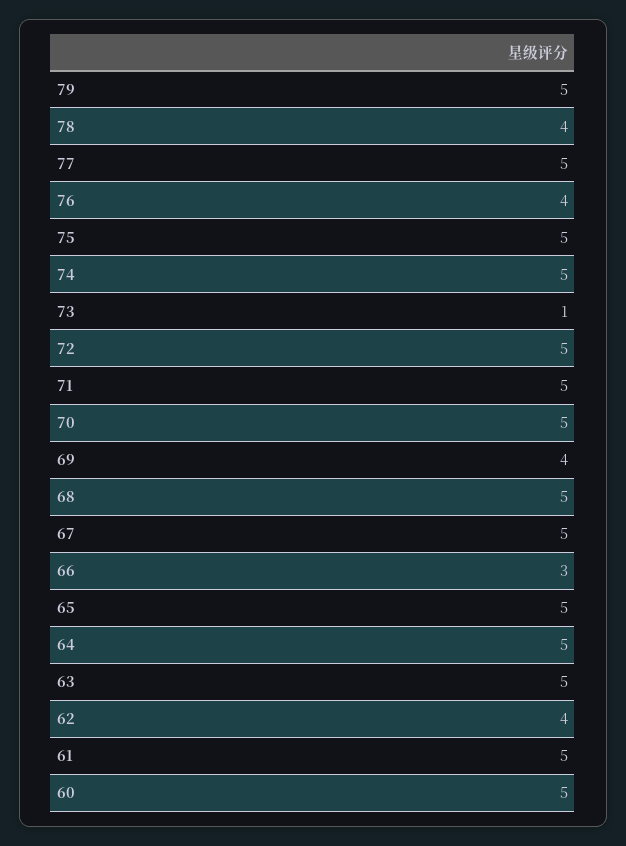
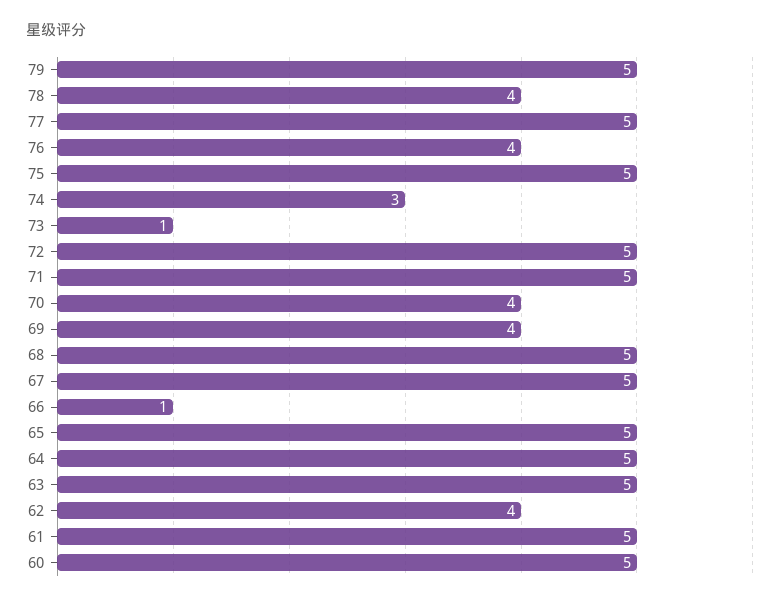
74: 5 -> 3
70: 5 -> 4
66: 3 -> 1

